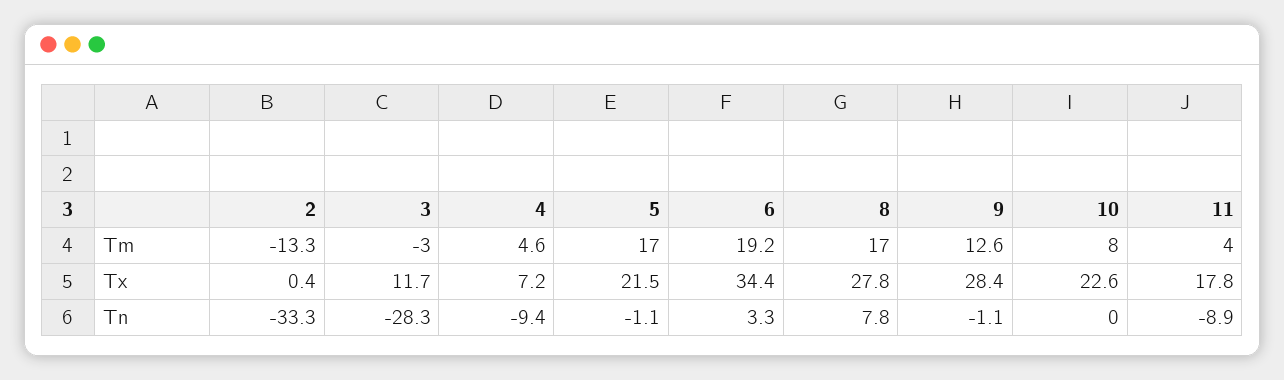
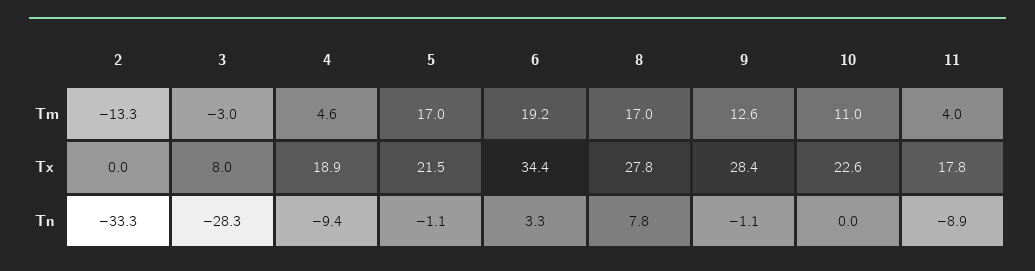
10, Tm: 8 -> 11
2, Tx: 0.4 -> 0
3, Tx: 11.7 -> 8
4, Tx: 7.2 -> 18.9

